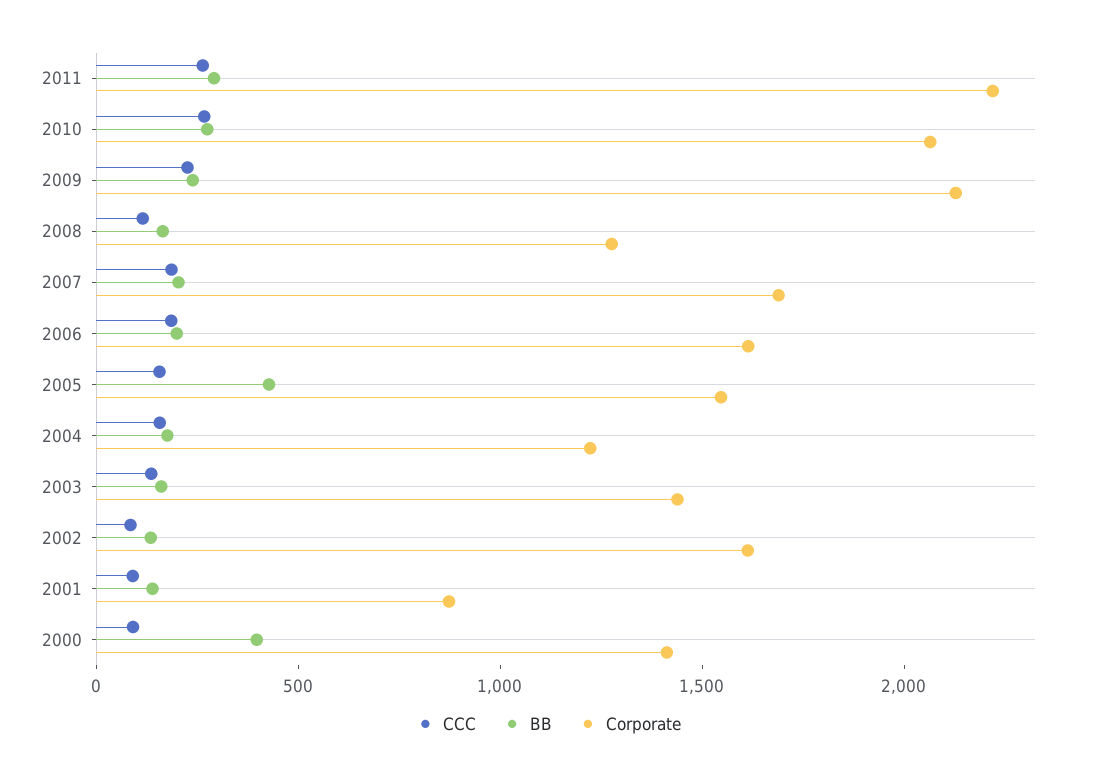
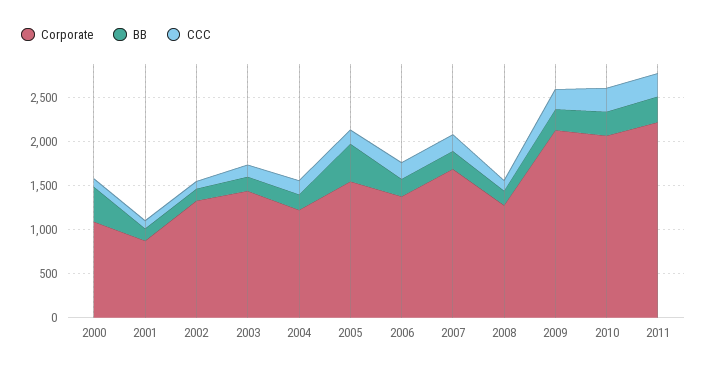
Corporate, 2006: 1600 -> 1400
Corporate, 2002: 1600 -> 1300
Corporate, 2000: 1400 -> 1100

